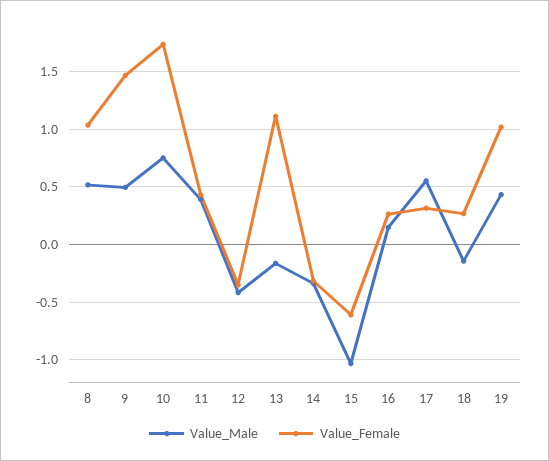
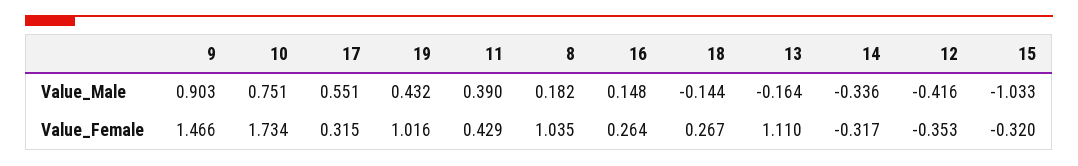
Value_Male, 8: 0.5 -> 0.182
Value_Male, 9: 0.5 -> 0.903
Value_Female, 15: -0.6 -> -0.32

